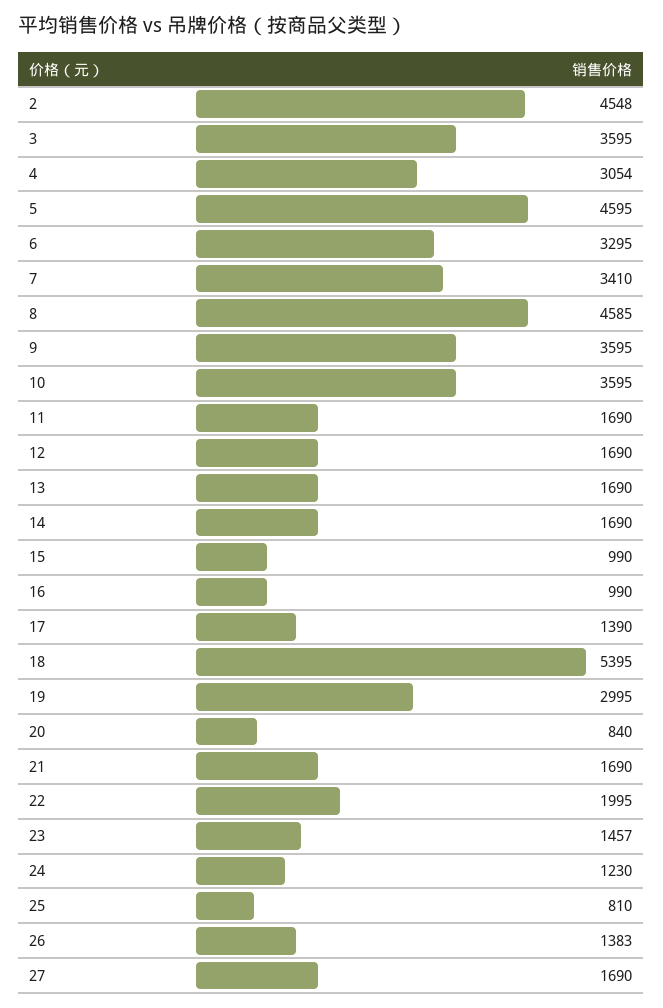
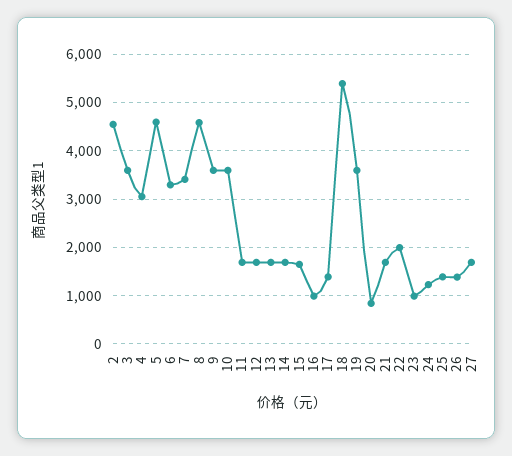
15: 990 -> 1600
19: 2995 -> 3600
23: 1457 -> 1000
25: 810 -> 1400

